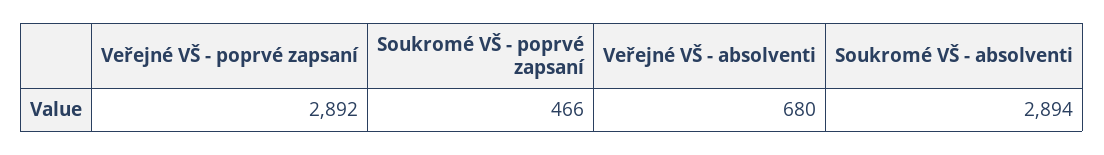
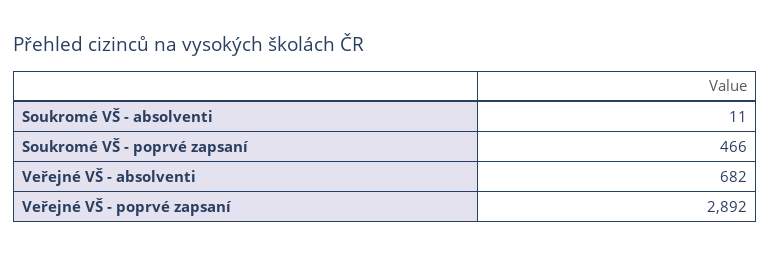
Veřejné VŠ - absolventi: 680 -> 682
Soukromé VŠ - absolventi: 2894 -> 11

